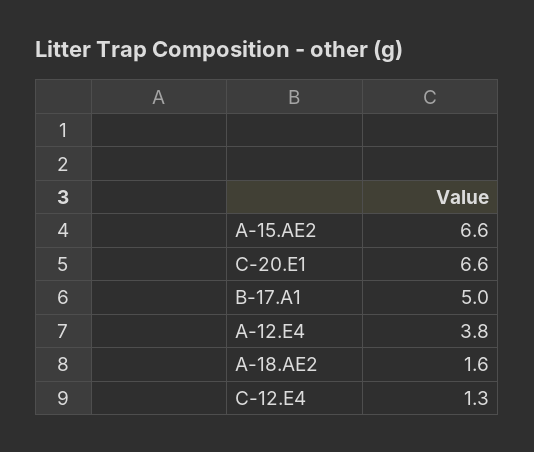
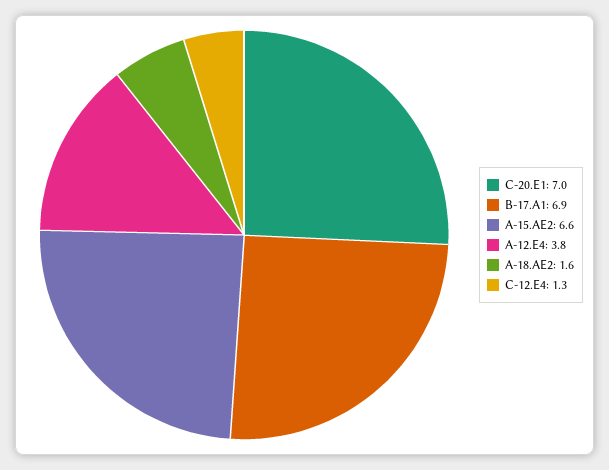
C-20.E1: 6.6 -> 7
B-17.A1: 5 -> 6.9

